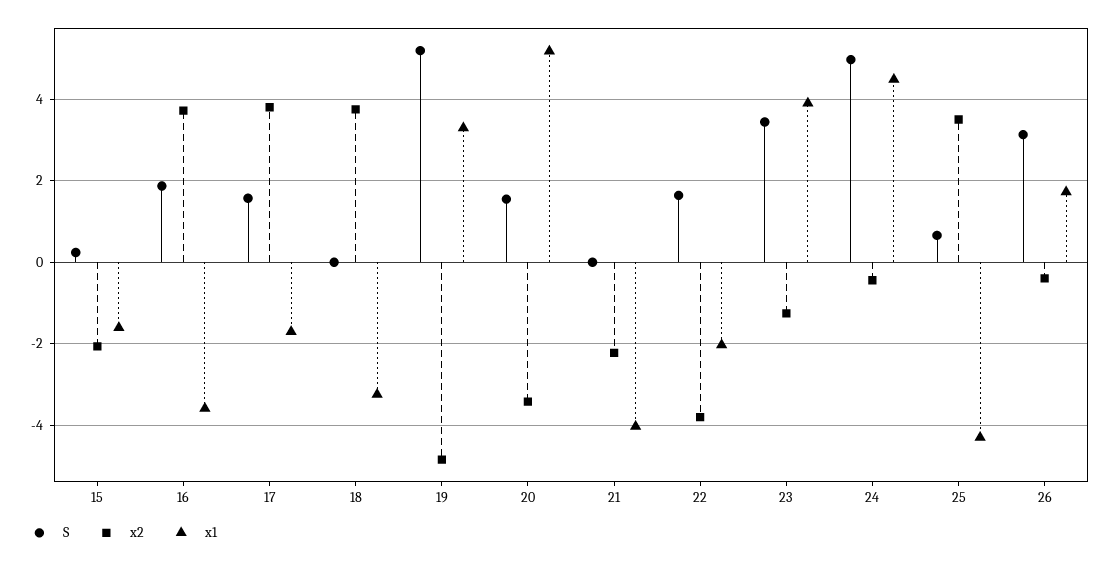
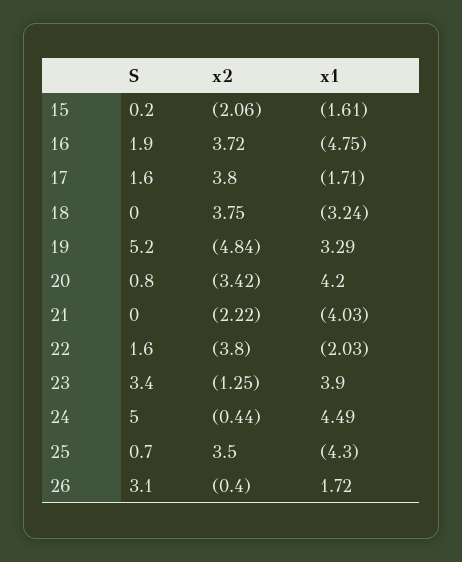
x1, 16: -3.6 -> -4.75
S, 20: 1.6 -> 0.8
x1, 20: 5.2 -> 4.2

